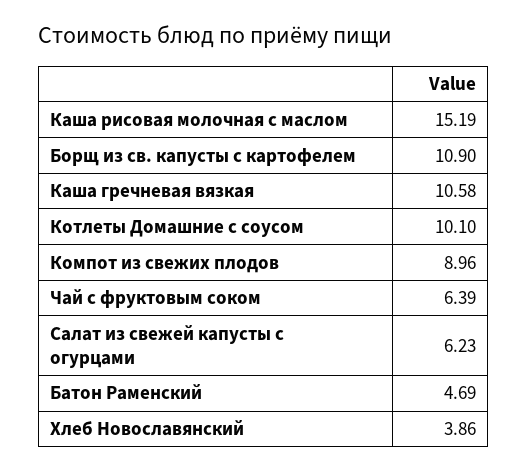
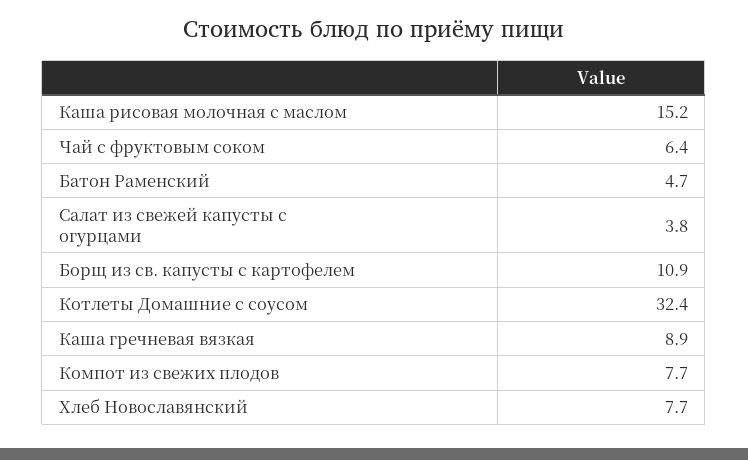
Каша гречневая вязкая: 10.58 -> 8.9
Котлеты Домашние с соусом: 10.1 -> 32.4
Компот из свежих плодов: 8.96 -> 7.7
Салат из свежей капусты с огурцами: 6.23 -> 3.8
Хлеб Новославянский: 3.86 -> 7.7

